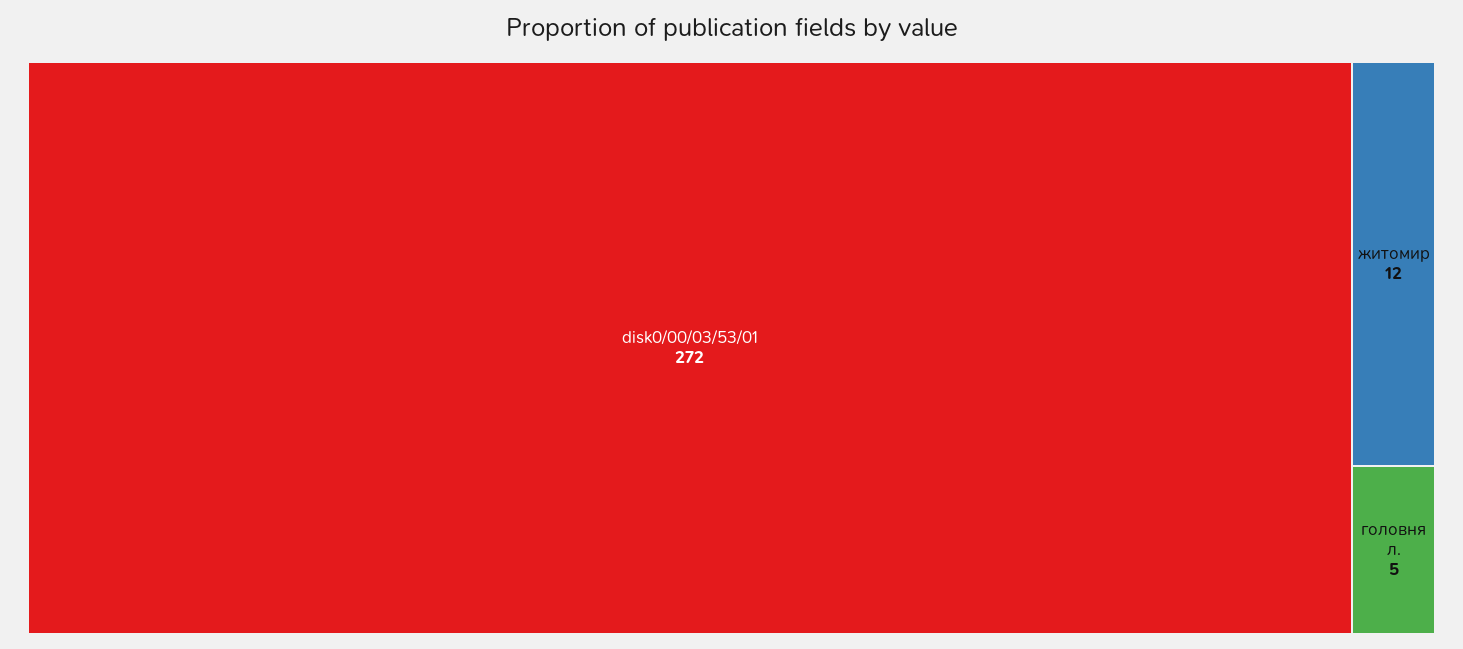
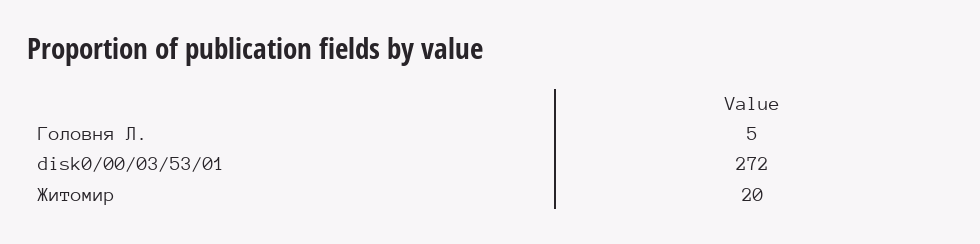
житомир: 12 -> 20

